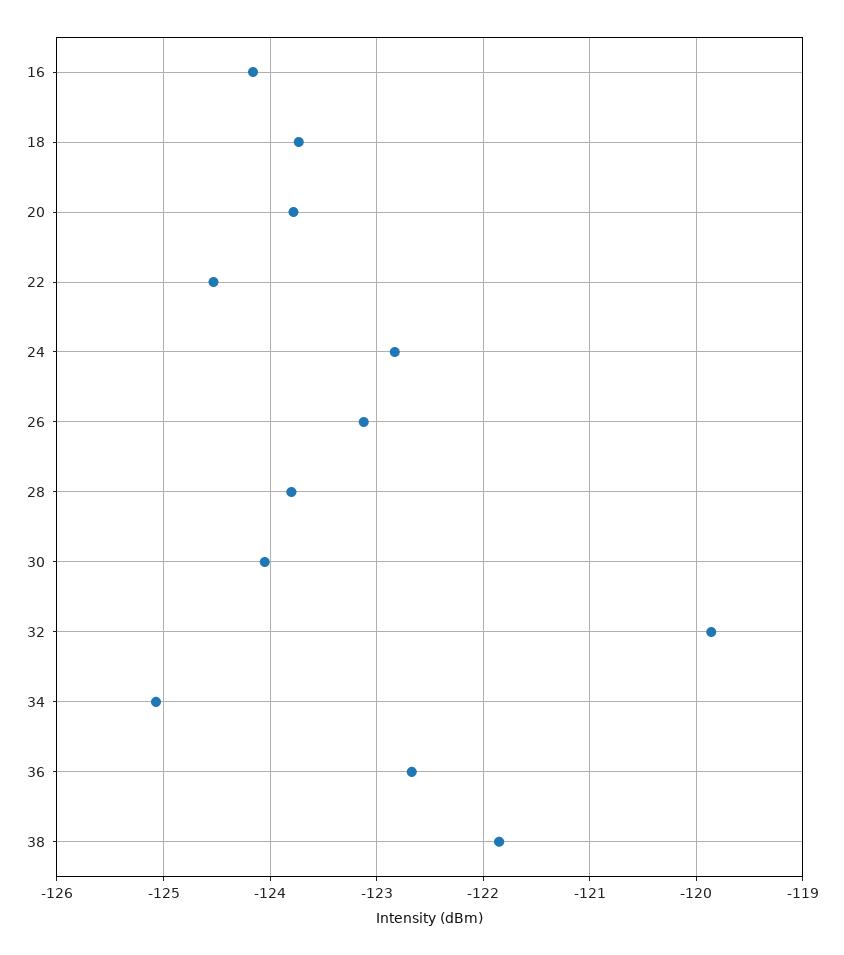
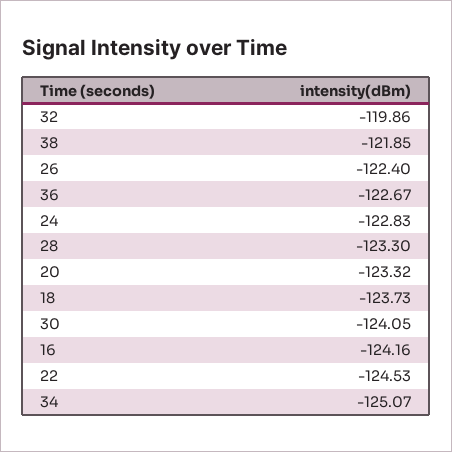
20: -123.8 -> -123.32
26: -123.1 -> -122.4
28: -123.8 -> -123.3

